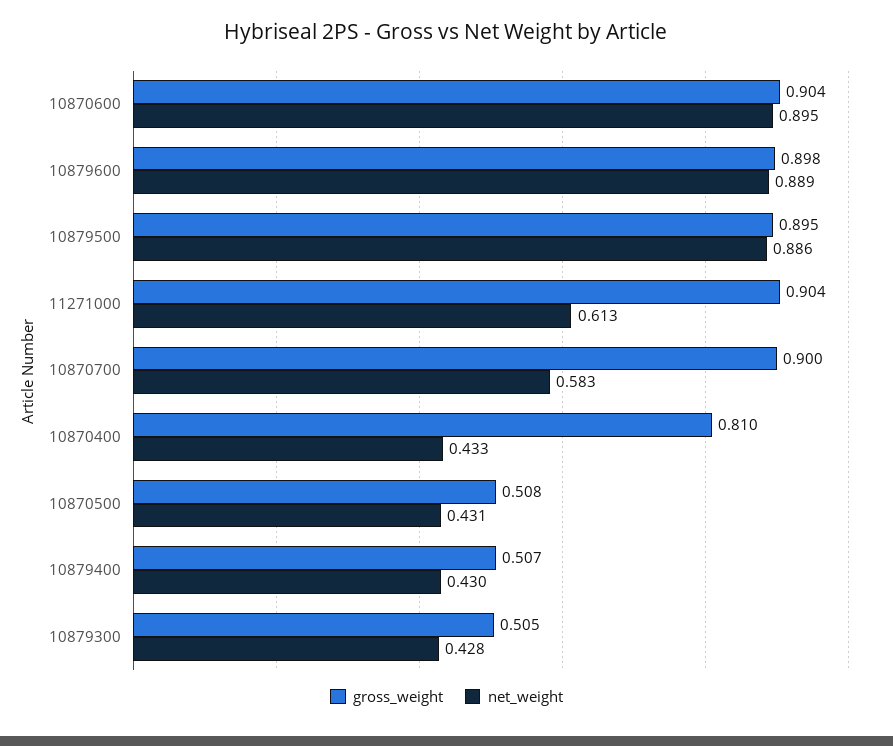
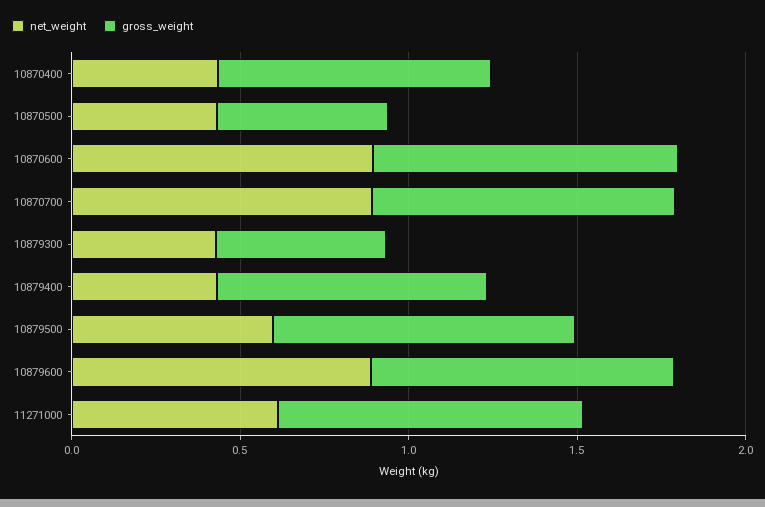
net_weight, 10879500: 0.886 -> 0.6
net_weight, 10870700: 0.583 -> 0.9
gross_weight, 10879400: 0.507 -> 0.8

